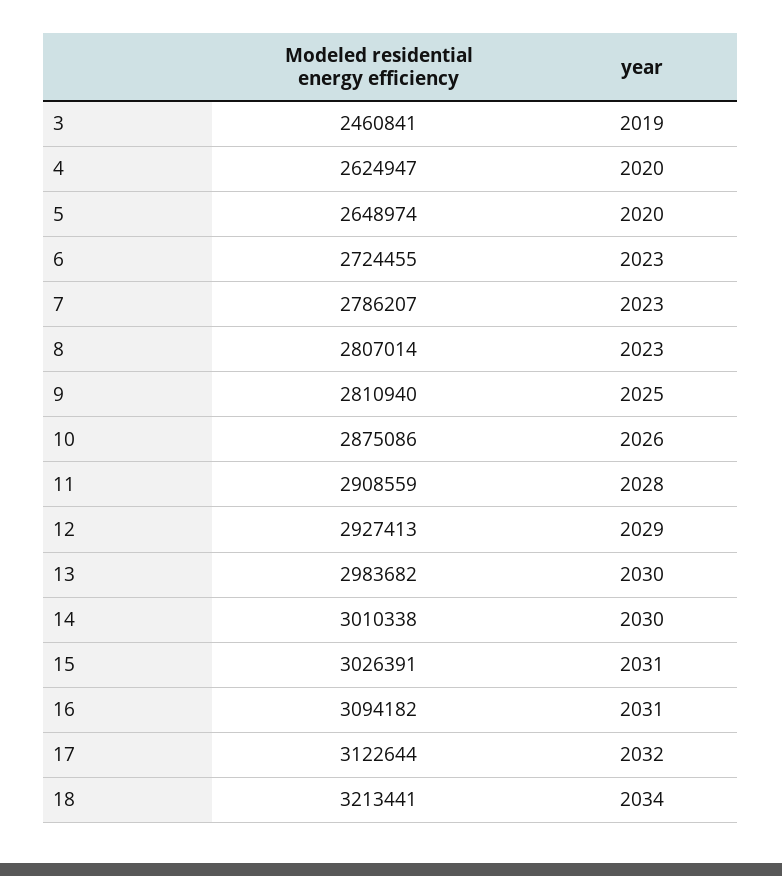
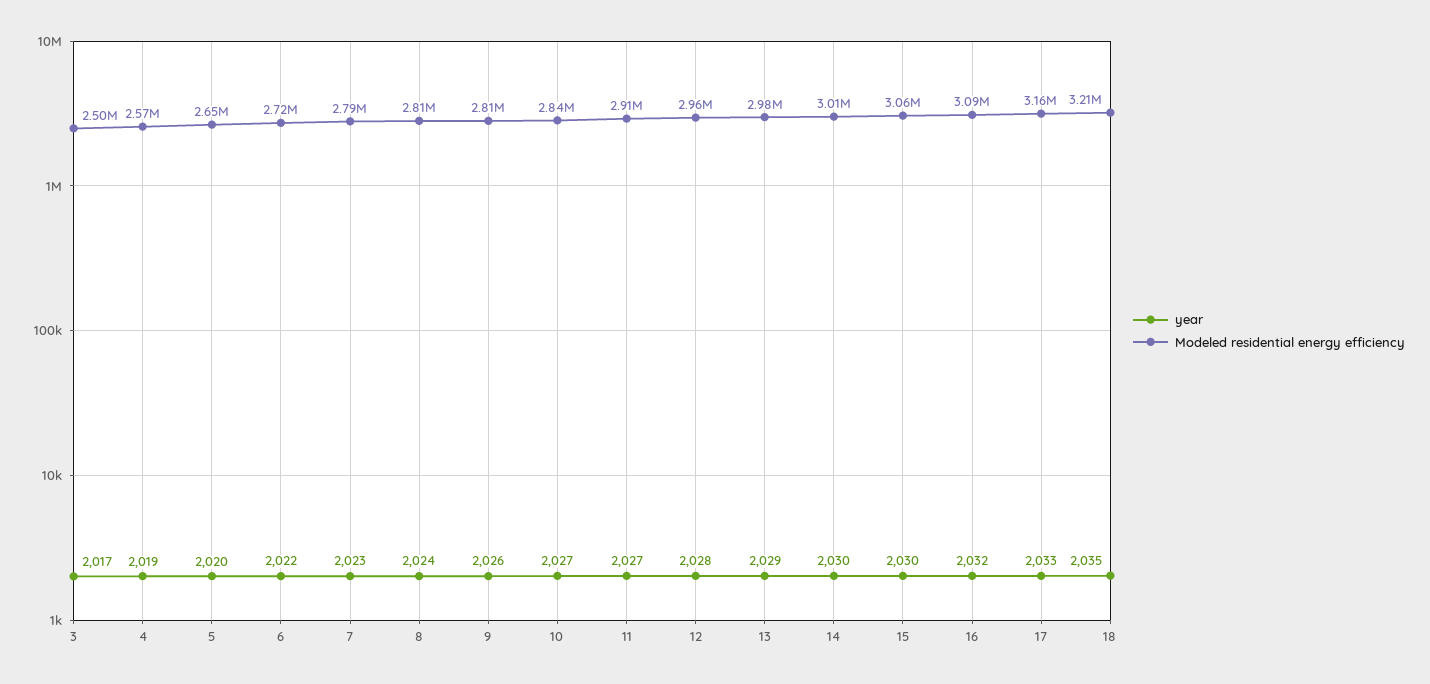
Modeled residential energy efficiency, 3: 2460841 -> 2500000
year, 3: 2019 -> 2017
Modeled residential energy efficiency, 4: 2624947 -> 2570000
year, 4: 2020 -> 2019
year, 6: 2023 -> 2022
year, 8: 2023 -> 2024
year, 9: 2025 -> 2026
Modeled residential energy efficiency, 10: 2875086 -> 2840000
year, 10: 2026 -> 2027
year, 11: 2028 -> 2027
Modeled residential energy efficiency, 12: 2927413 -> 2960000
year, 12: 2029 -> 2028
year, 13: 2030 -> 2029
Modeled residential energy efficiency, 15: 3026391 -> 3060000
year, 15: 2031 -> 2030
year, 16: 2031 -> 2032
Modeled residential energy efficiency, 17: 3122644 -> 3160000
year, 17: 2032 -> 2033
year, 18: 2034 -> 2035

